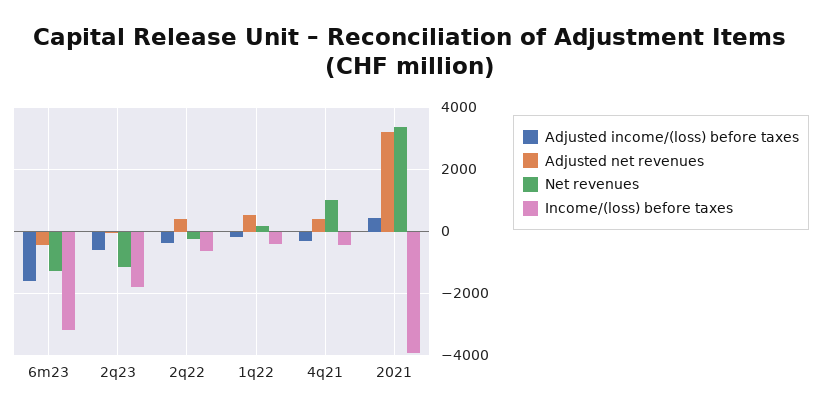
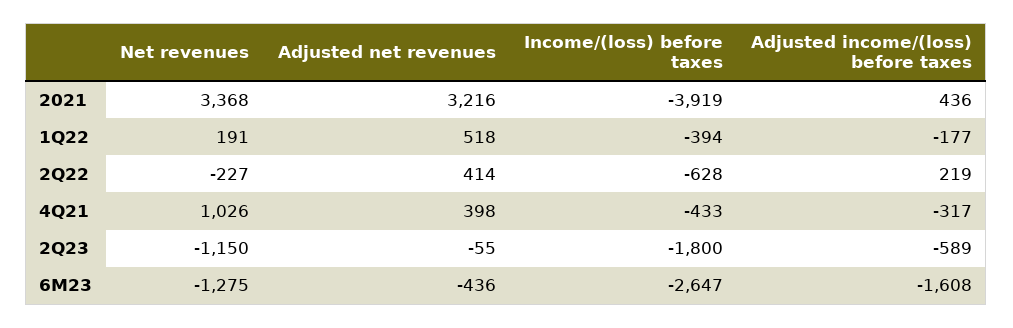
Income/(loss) before taxes, 6m23: -3200 -> -2647
Adjusted income/(loss) before taxes, 2q22: -400 -> 219

